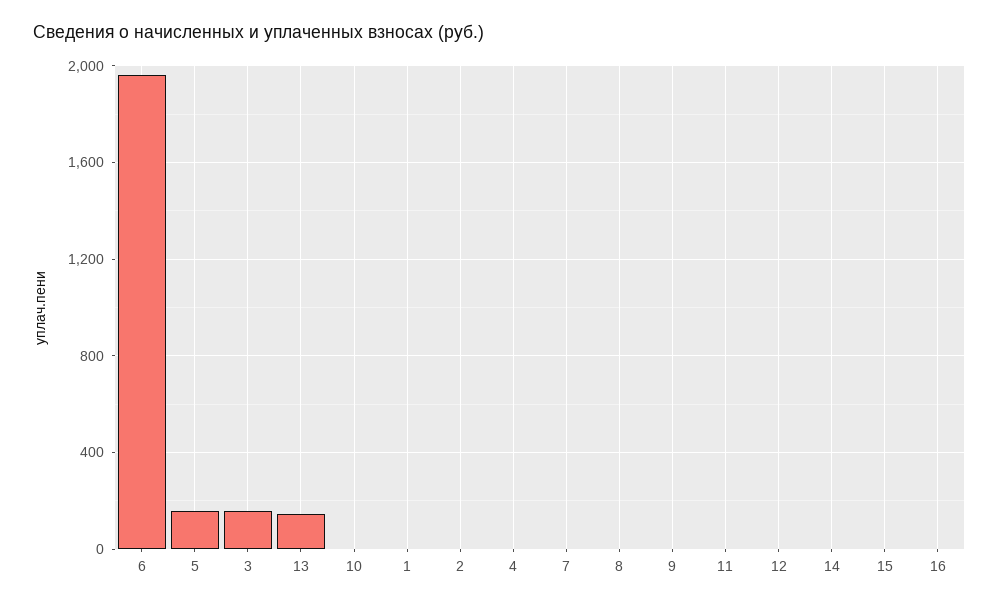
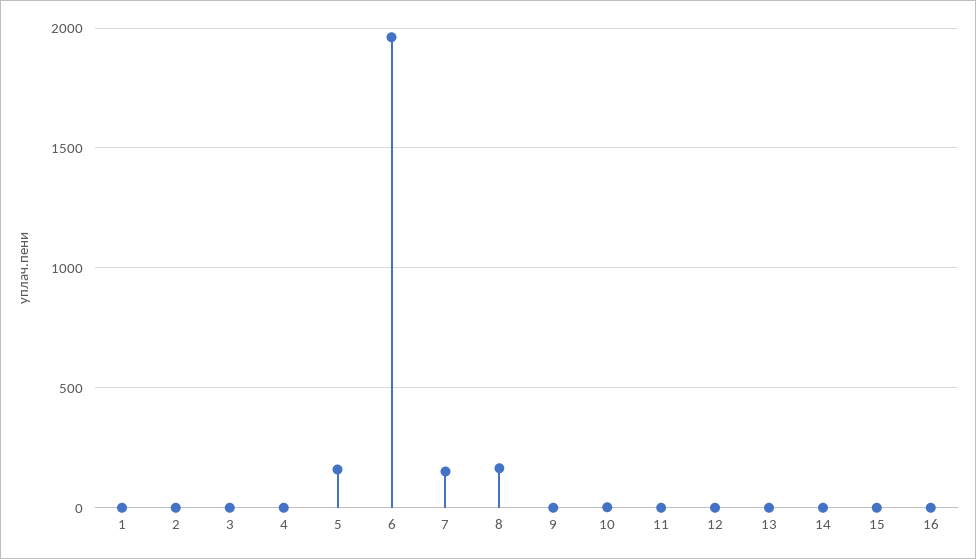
3: 150 -> 0
13: 150 -> 0
7: 0 -> 150
8: 0 -> 150

